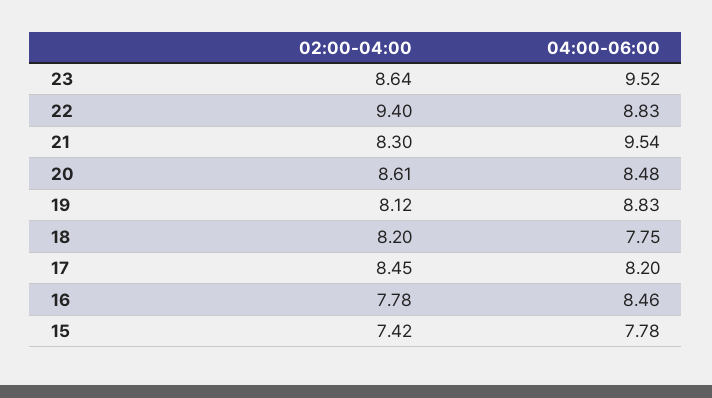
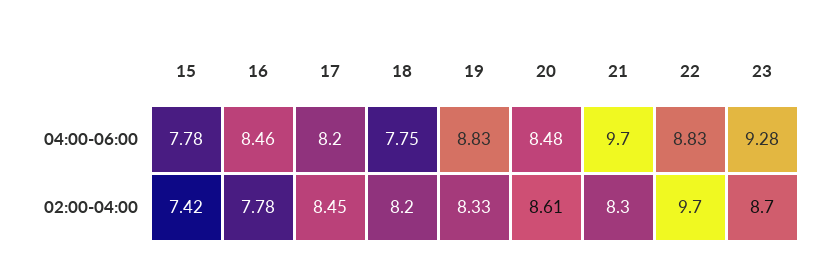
02:00-04:00, 23: 8.64 -> 8.7
04:00-06:00, 23: 9.52 -> 9.28
02:00-04:00, 22: 9.4 -> 9.7
04:00-06:00, 21: 9.54 -> 9.7
02:00-04:00, 19: 8.12 -> 8.33

